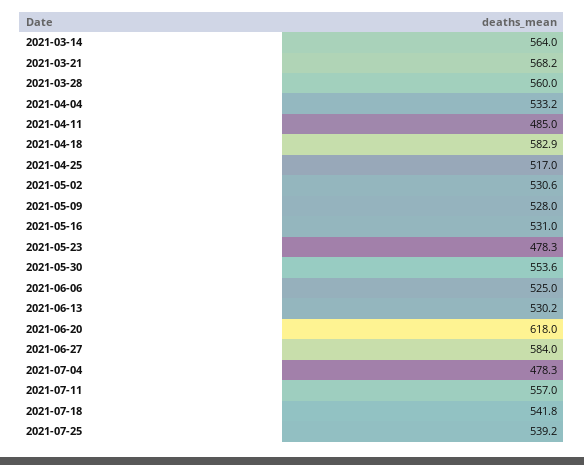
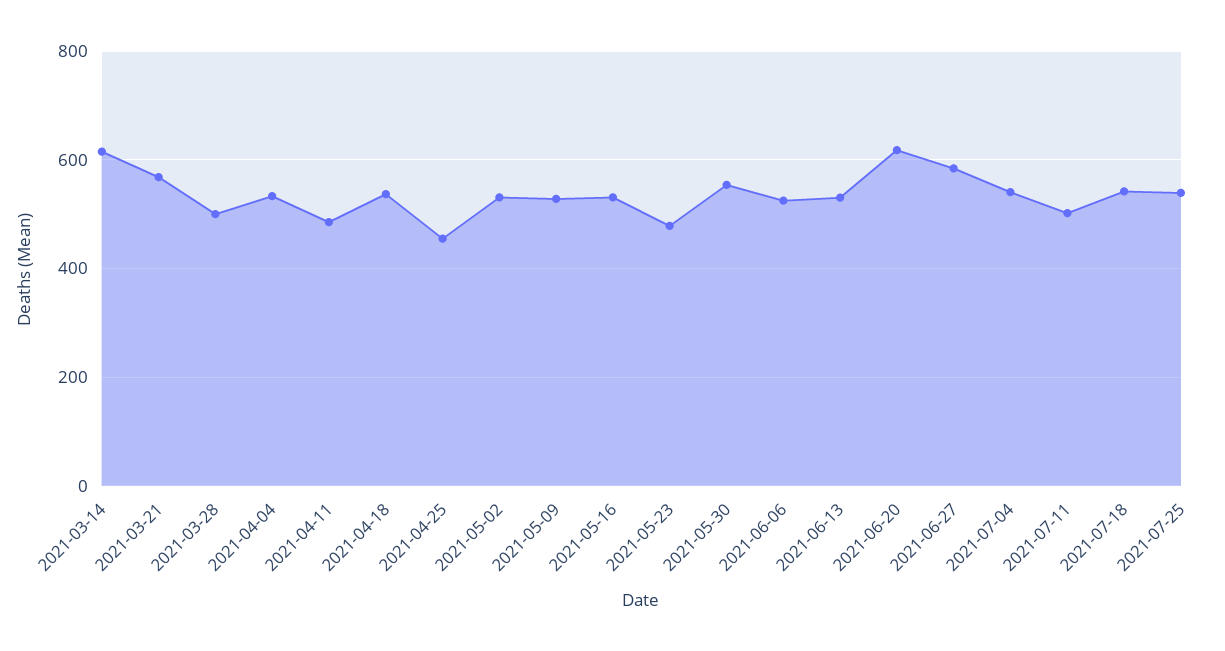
2021-03-14: 564 -> 620
2021-03-28: 560 -> 500
2021-04-18: 582.9 -> 540
2021-04-25: 517 -> 460
2021-07-04: 478.3 -> 540
2021-07-11: 557 -> 500

